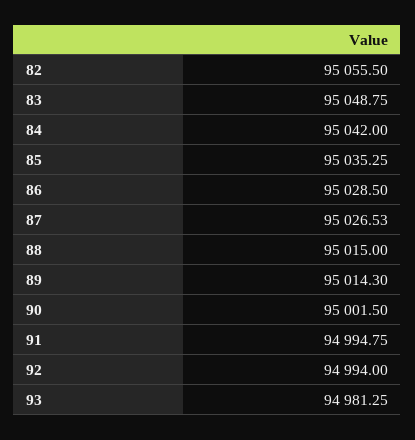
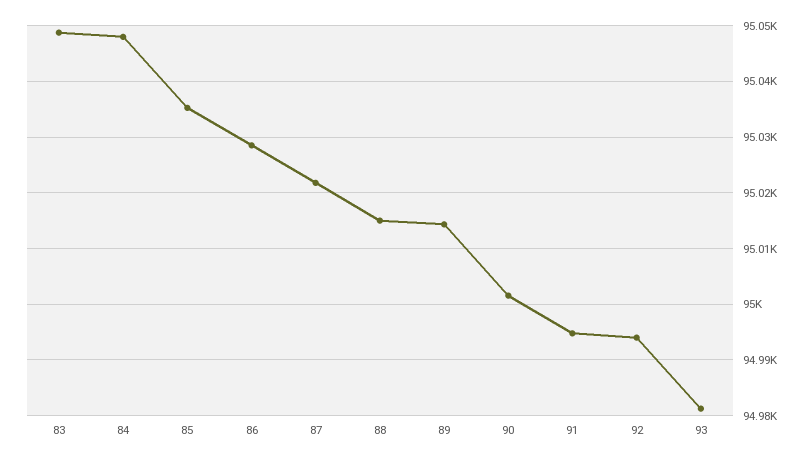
82: 95055.5 -> none
84: 95042 -> 95048
87: 95026.53 -> 95022

